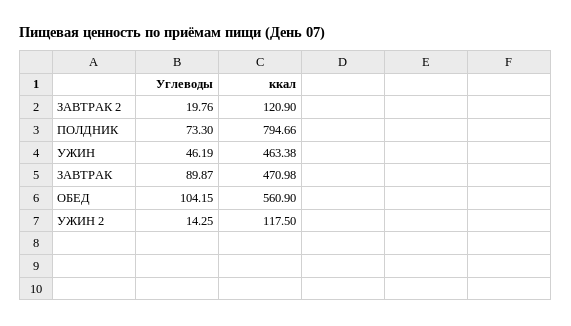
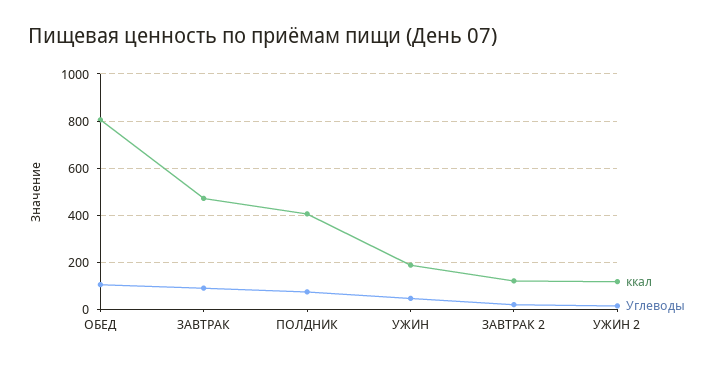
ккал, ПОЛДНИК: 794.66 -> 400
ккал, УЖИН: 463.38 -> 200
ккал, ОБЕД: 560.9 -> 800

